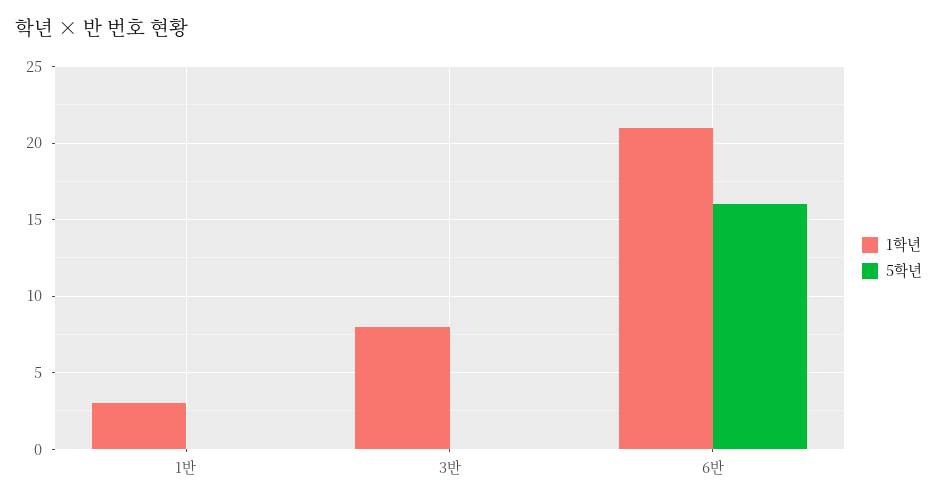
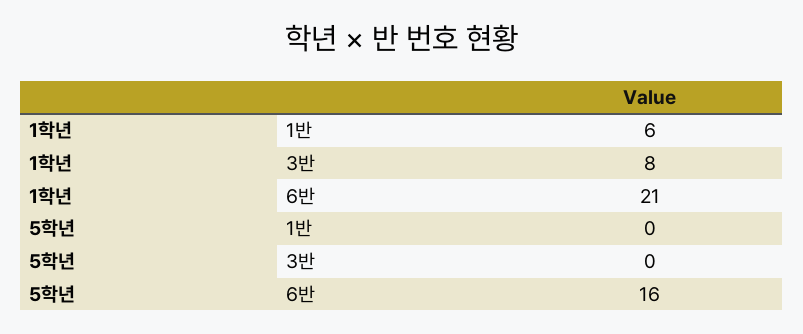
1학년, 1반: 3 -> 6

